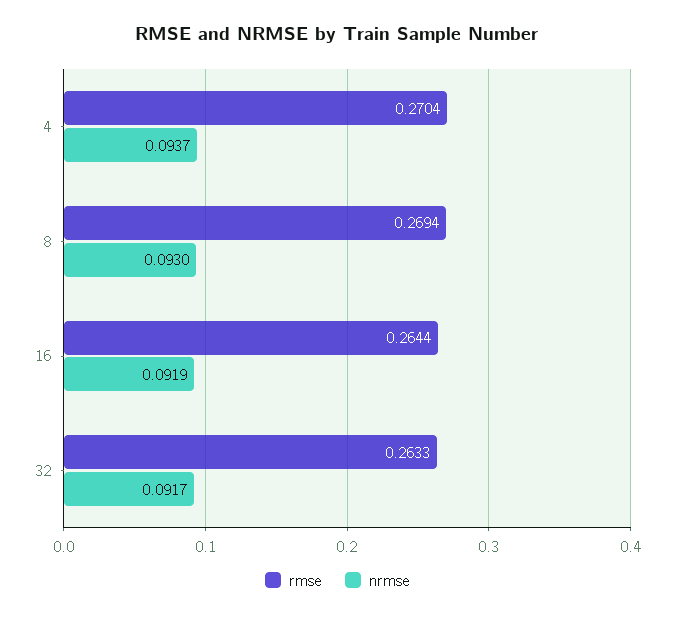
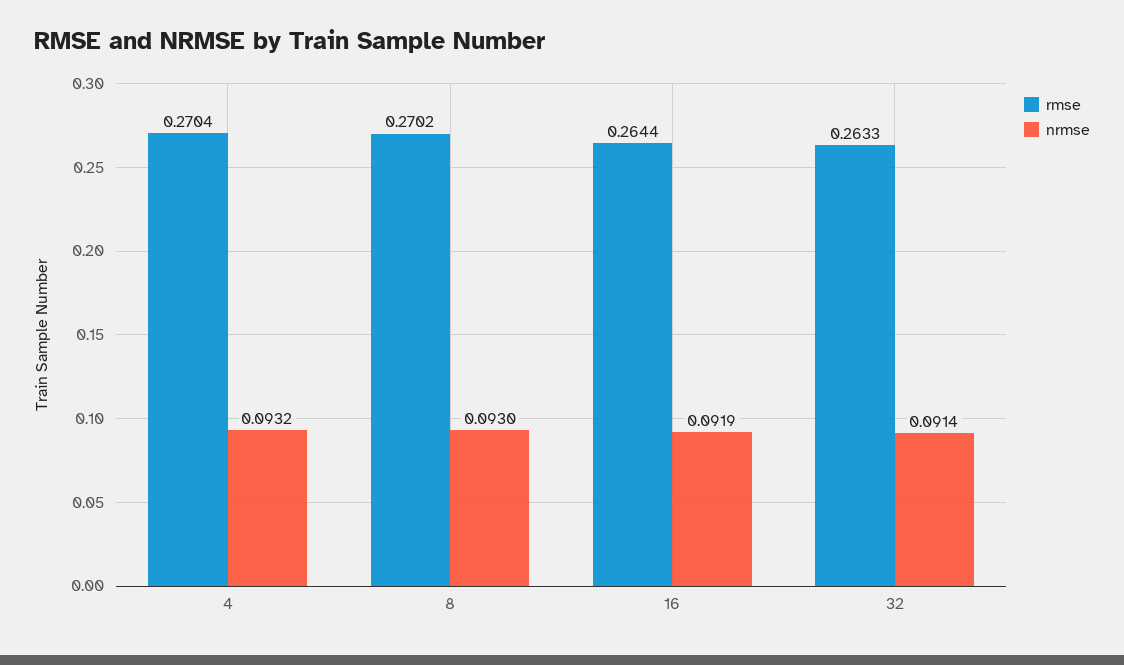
nrmse, 4: 0.0937 -> 0.0932
rmse, 8: 0.2694 -> 0.2702
nrmse, 32: 0.0917 -> 0.0914

